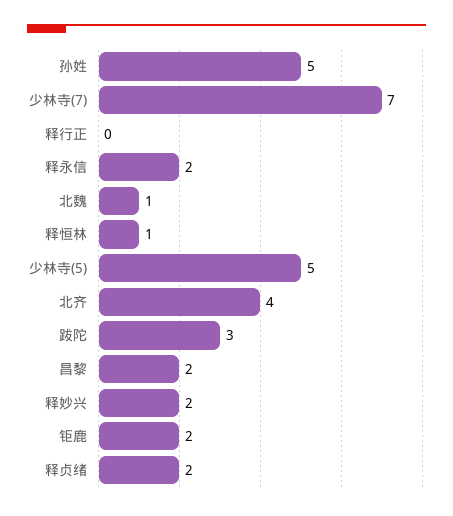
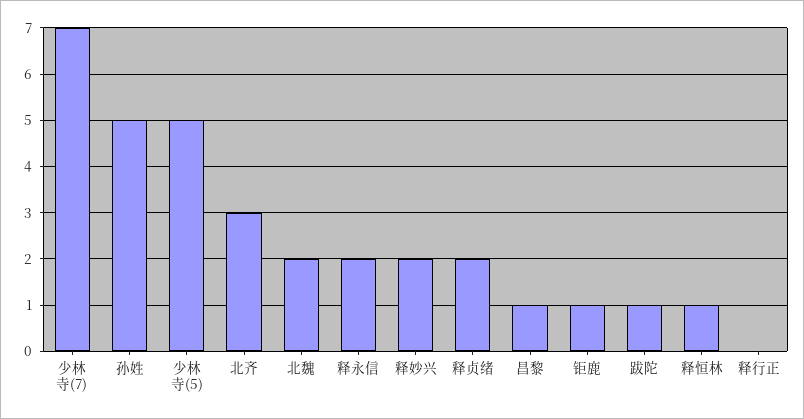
北魏: 1 -> 2
北齐: 4 -> 3
跋陀: 3 -> 1
昌黎: 2 -> 1
钜鹿: 2 -> 1

